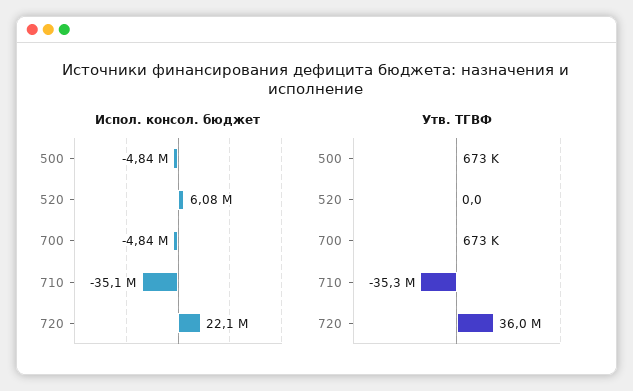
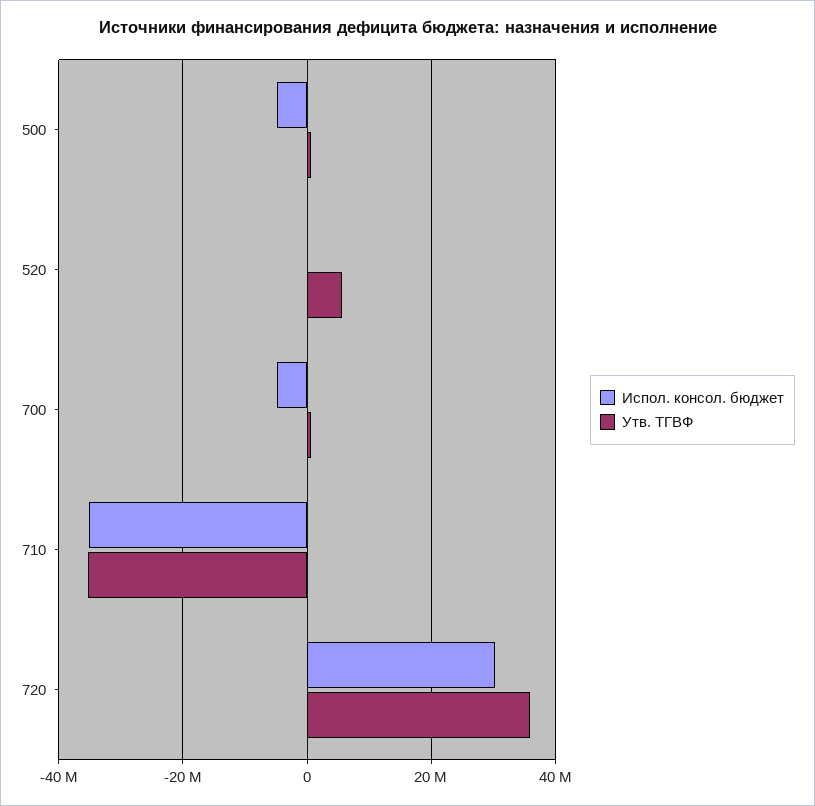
Испол. консол. бюджет, 520: 6080000 -> 0
Испол. консол. бюджет, 720: 22100000 -> 30000000
Утв. ТГВФ, 520: 0 -> 6000000

